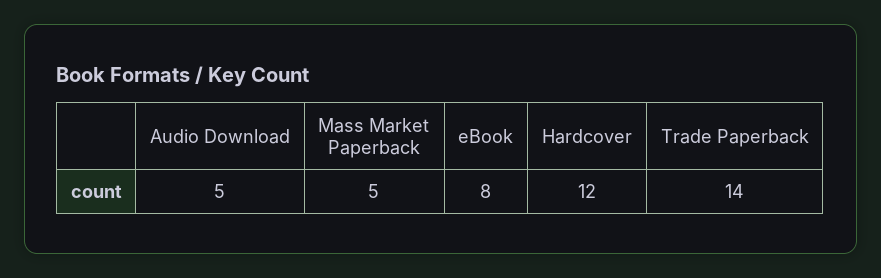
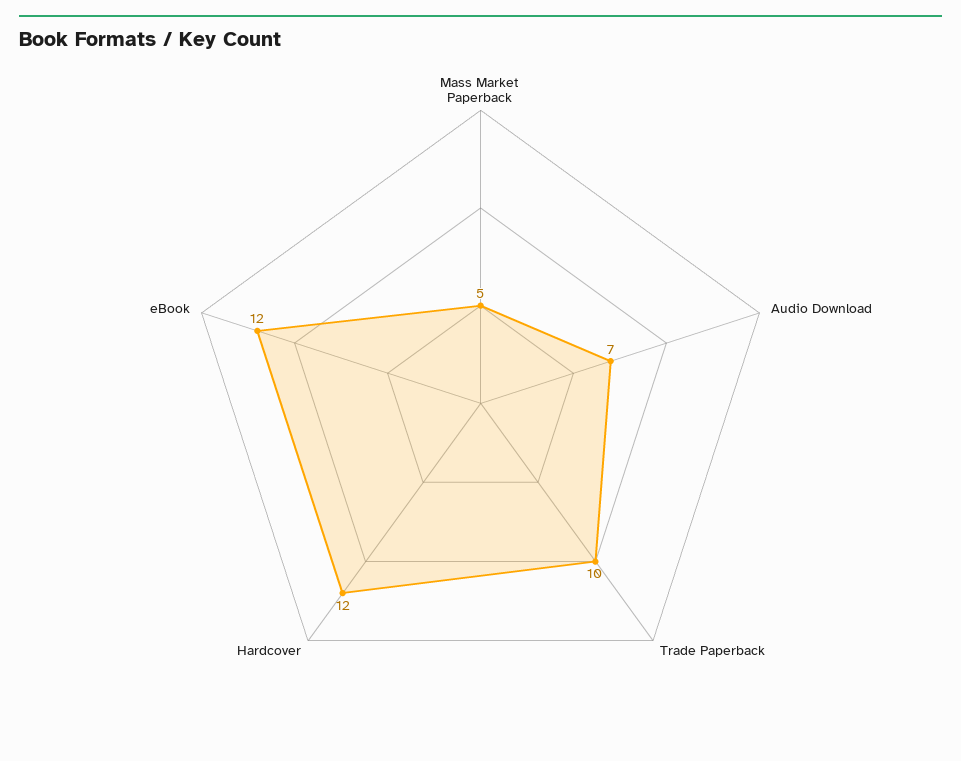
Audio Download: 5 -> 7
eBook: 8 -> 12
Trade Paperback: 14 -> 10

